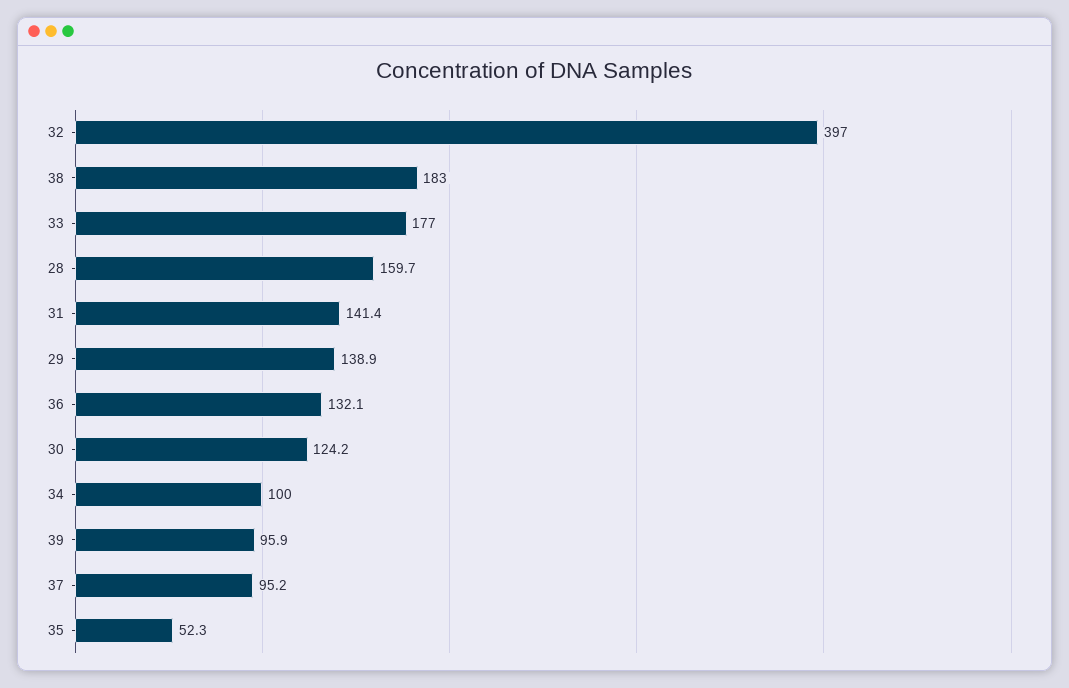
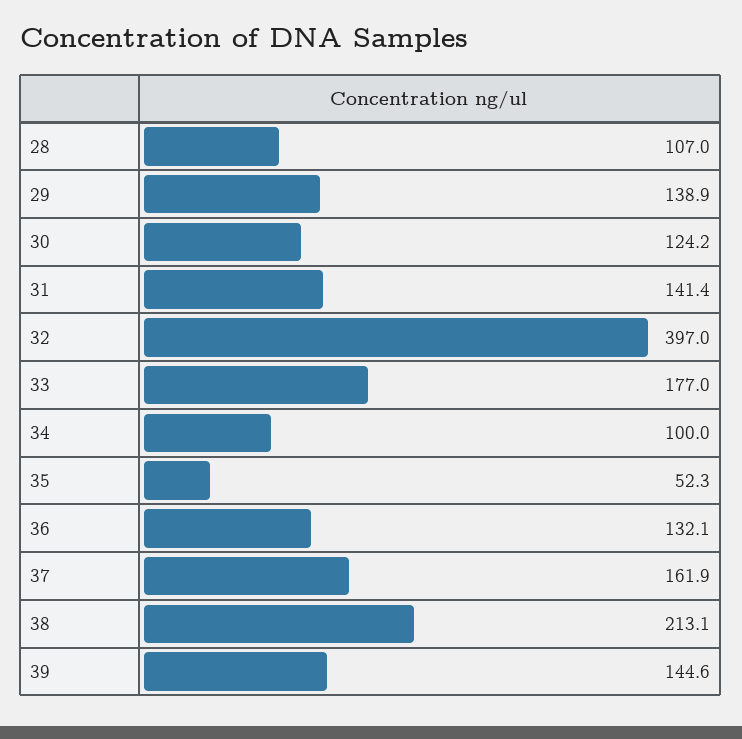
38: 183 -> 213.1
28: 159.7 -> 107
39: 95.9 -> 144.6
37: 95.2 -> 161.9

